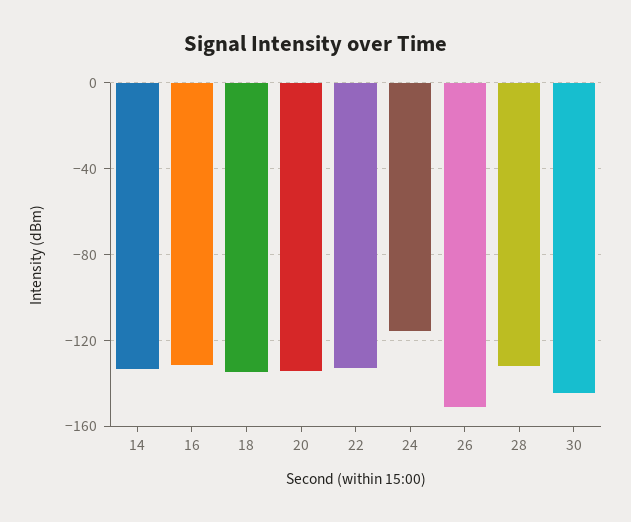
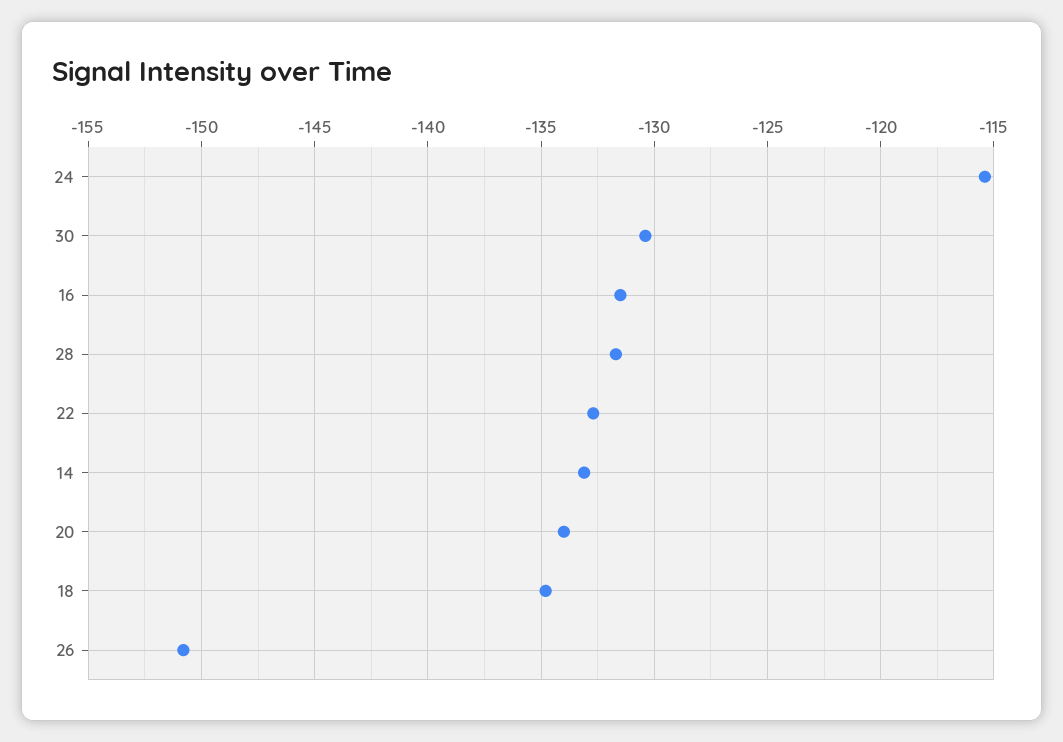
30: -145 -> -130.5

